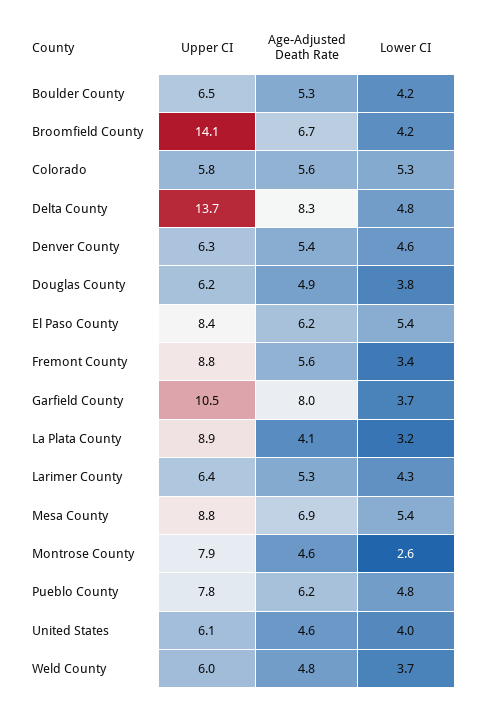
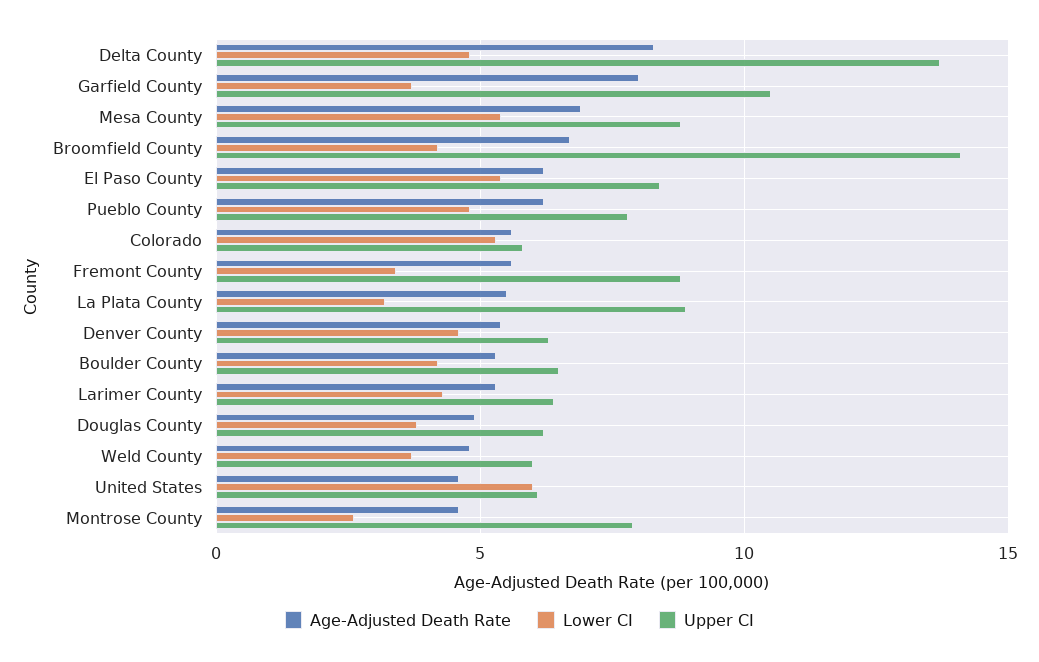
Age-Adjusted Death Rate, La Plata County: 4.1 -> 5.5
Lower CI, United States: 4 -> 6

